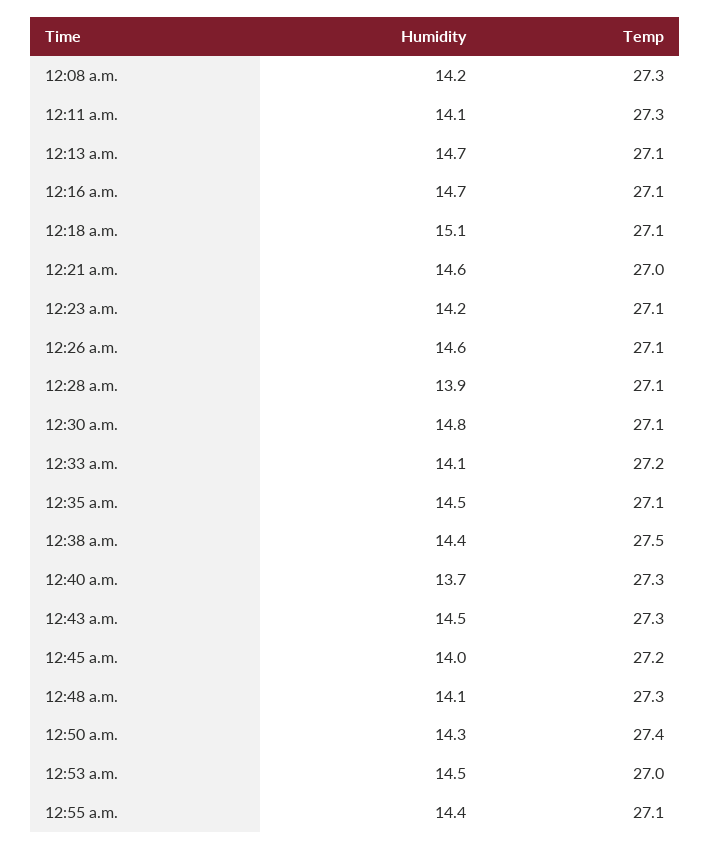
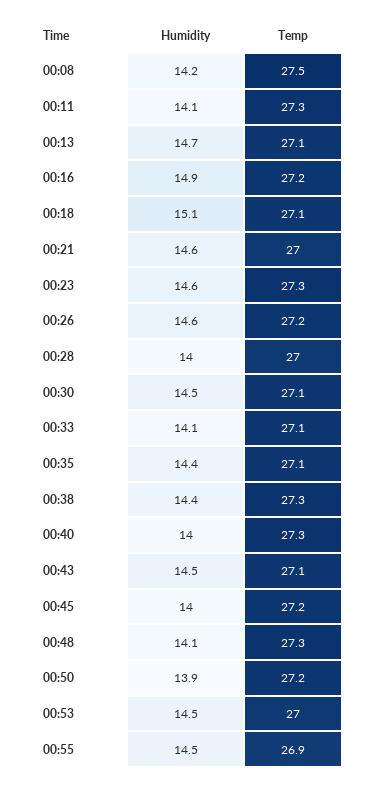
Temp, 12:08 a.m.: 27.3 -> 27.5
Humidity, 12:16 a.m.: 14.7 -> 14.9
Temp, 12:16 a.m.: 27.1 -> 27.2
Humidity, 12:23 a.m.: 14.2 -> 14.6
Temp, 12:23 a.m.: 27.1 -> 27.3
Temp, 12:26 a.m.: 27.1 -> 27.2
Humidity, 12:28 a.m.: 13.9 -> 14
Temp, 12:28 a.m.: 27.1 -> 27
Humidity, 12:30 a.m.: 14.8 -> 14.5
Temp, 12:33 a.m.: 27.2 -> 27.1
Humidity, 12:35 a.m.: 14.5 -> 14.4
Temp, 12:38 a.m.: 27.5 -> 27.3
Humidity, 12:40 a.m.: 13.7 -> 14
Temp, 12:43 a.m.: 27.3 -> 27.1
Humidity, 12:50 a.m.: 14.3 -> 13.9
Temp, 12:50 a.m.: 27.4 -> 27.2
Humidity, 12:55 a.m.: 14.4 -> 14.5
Temp, 12:55 a.m.: 27.1 -> 26.9

